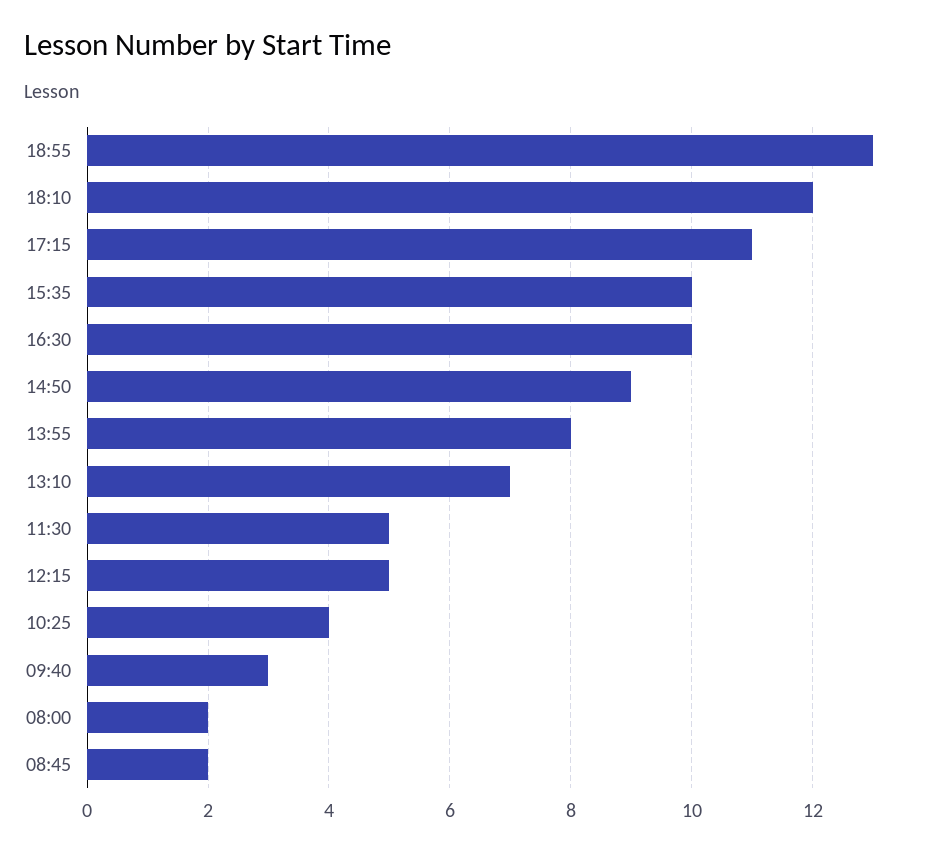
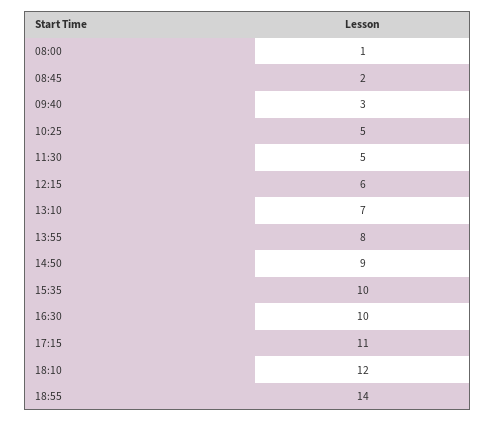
18:55: 13 -> 14
12:15: 5 -> 6
10:25: 4 -> 5
08:00: 2 -> 1

